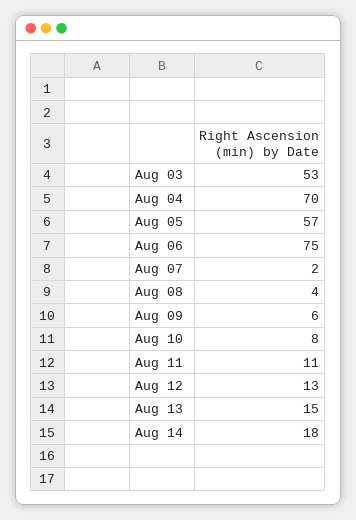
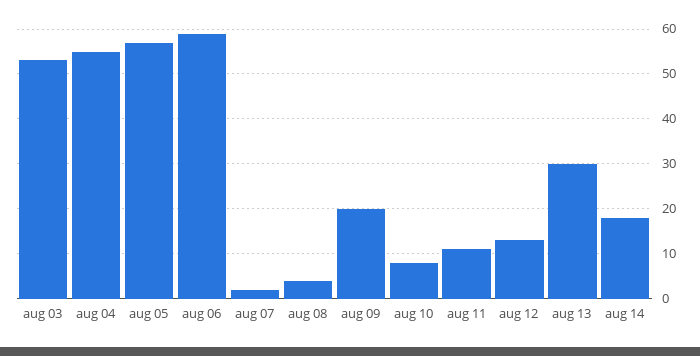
Aug 04: 70 -> 55
Aug 06: 75 -> 60
Aug 09: 6 -> 20
Aug 13: 15 -> 30

